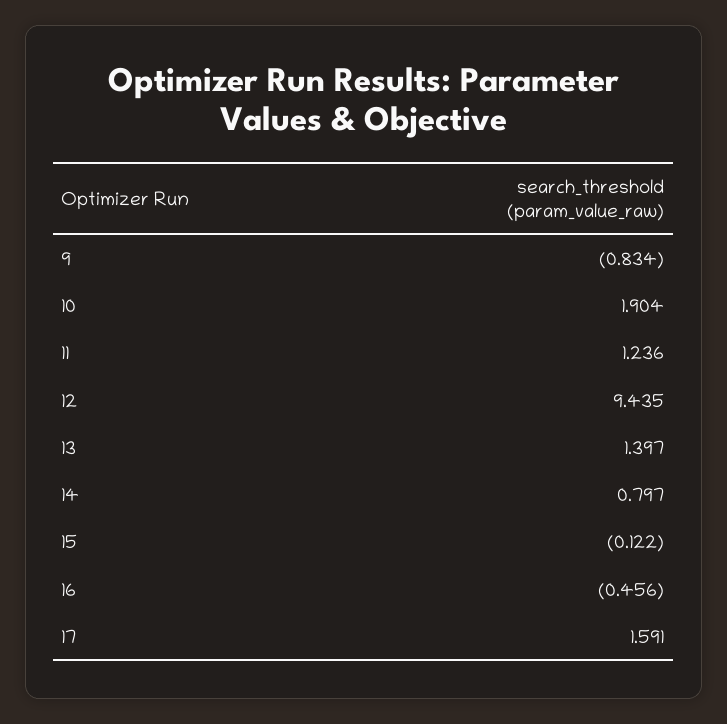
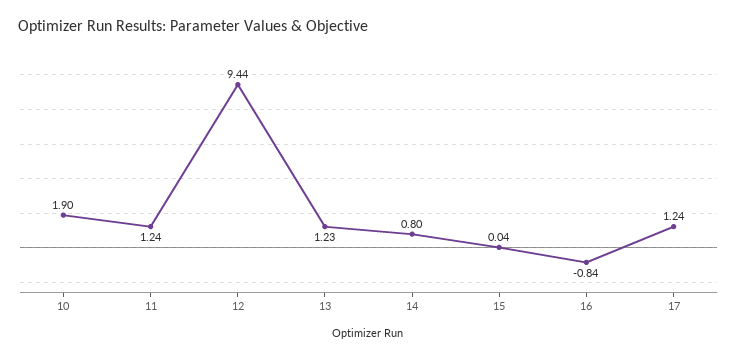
9: -0.834 -> none
13: 1.397 -> 1.23
15: -0.122 -> 0.04
16: -0.456 -> -0.84
17: 1.591 -> 1.24

